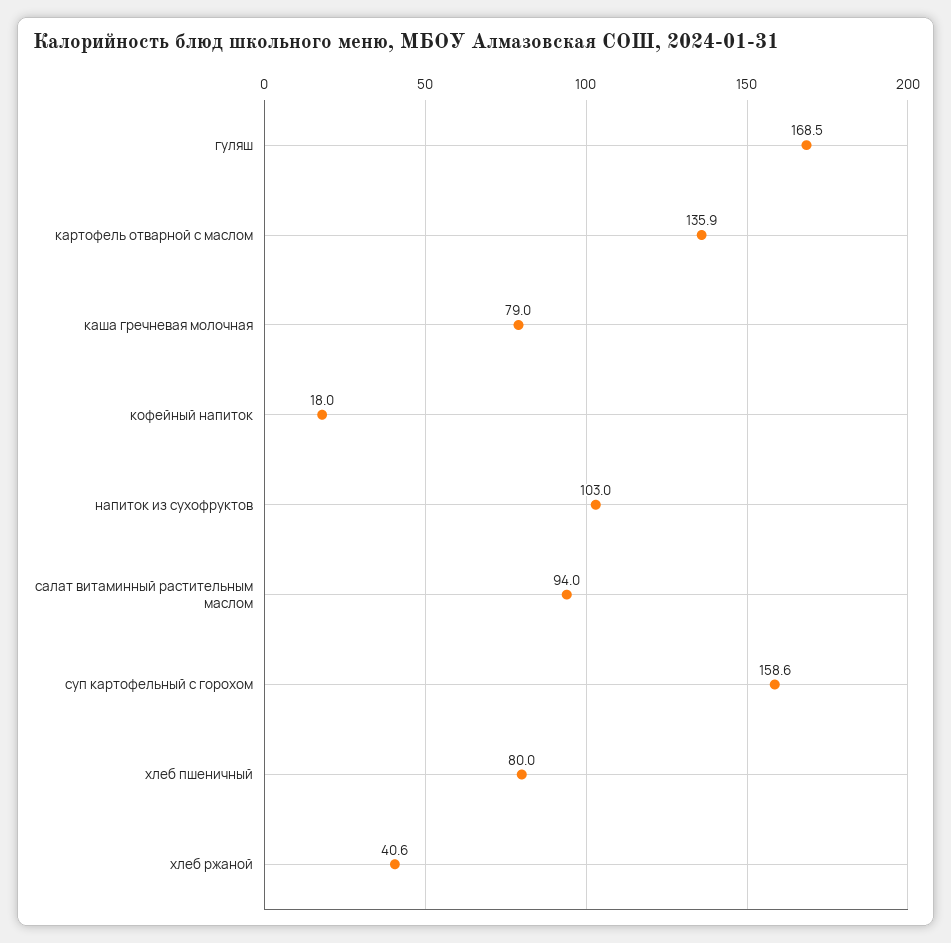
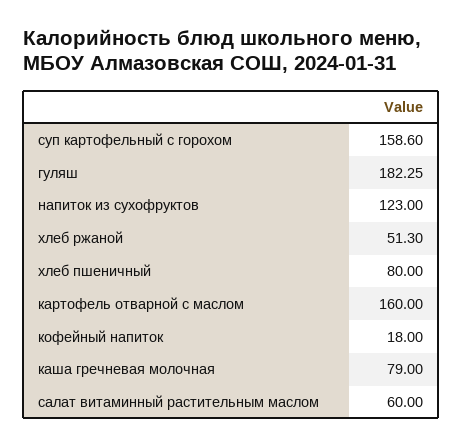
гуляш: 168.5 -> 182.25
картофель отварной с маслом: 135.9 -> 160
напиток из сухофруктов: 103 -> 123
салат витаминный растительным маслом: 94 -> 60
хлеб ржаной: 40.6 -> 51.3

